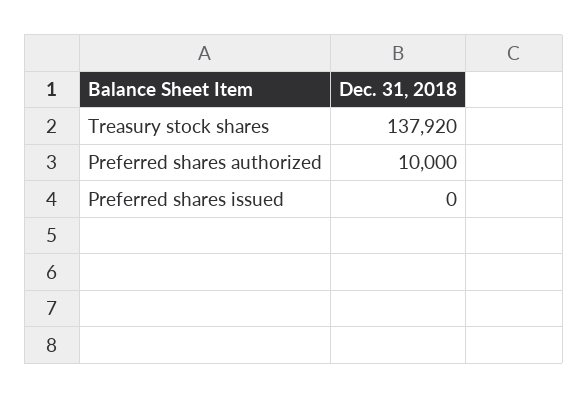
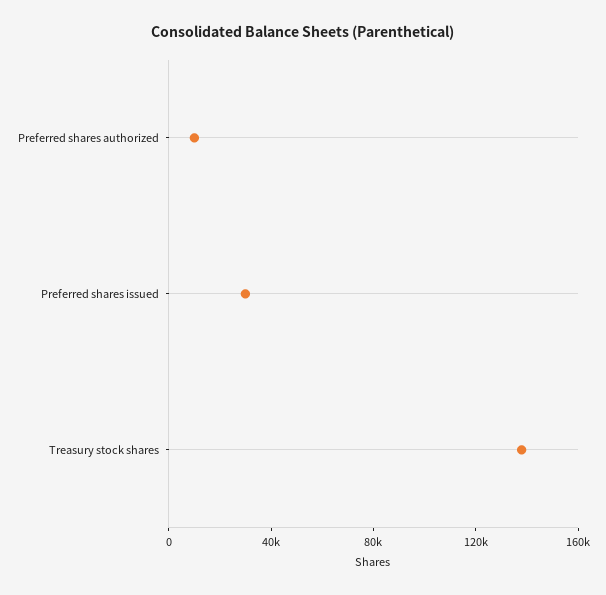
Preferred shares issued: 0 -> 30000

